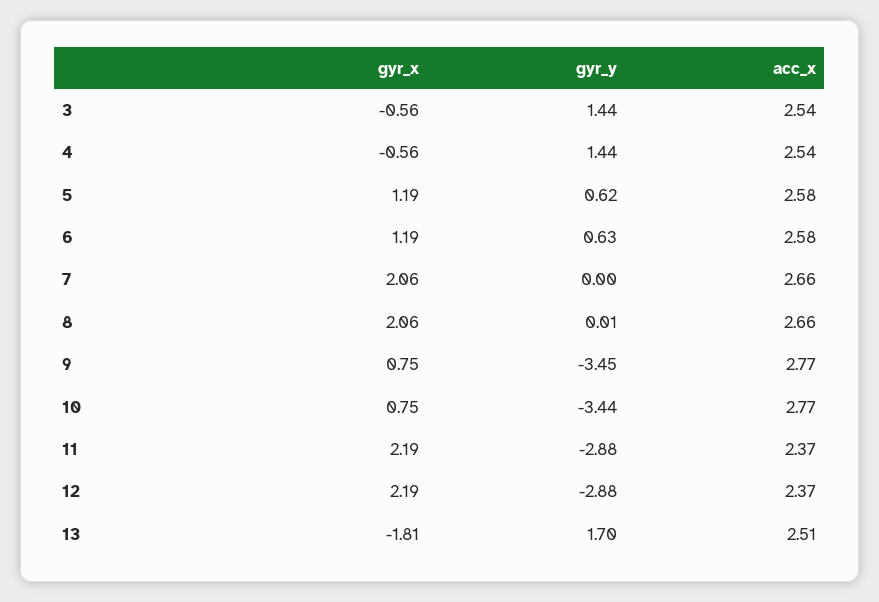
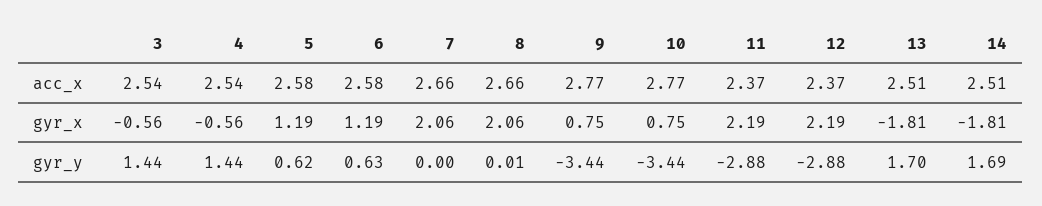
gyr_y, 9: -3.45 -> -3.44
acc_x, 14: none -> 2.51
gyr_x, 14: none -> -1.81
gyr_y, 14: none -> 1.69

